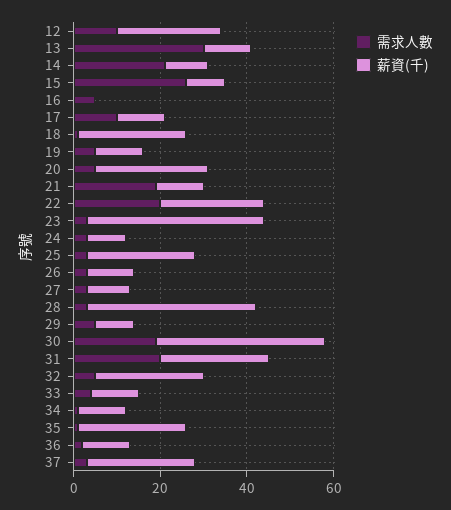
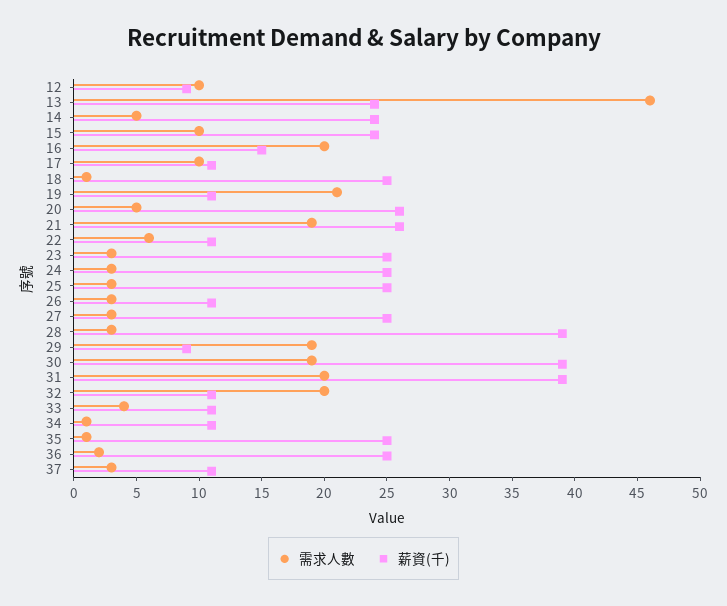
薪資(千), 12: 25 -> 9
需求人數, 13: 30 -> 46
薪資(千), 13: 10 -> 24
需求人數, 14: 20 -> 5
薪資(千), 14: 10 -> 24
需求人數, 15: 25 -> 10
薪資(千), 15: 10 -> 24
需求人數, 16: 5 -> 20
薪資(千), 16: 0 -> 15
需求人數, 19: 5 -> 21
薪資(千), 21: 10 -> 26
需求人數, 22: 20 -> 6
薪資(千), 22: 25 -> 11
薪資(千), 23: 40 -> 25
薪資(千), 24: 10 -> 25
薪資(千), 27: 10 -> 25
需求人數, 29: 5 -> 19
薪資(千), 31: 25 -> 39
需求人數, 32: 5 -> 20
薪資(千), 32: 25 -> 11
薪資(千), 36: 10 -> 25
薪資(千), 37: 25 -> 11

